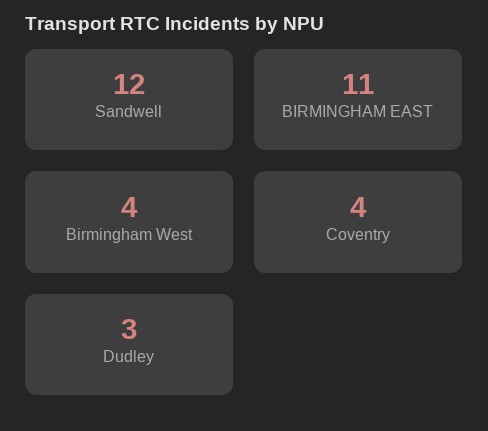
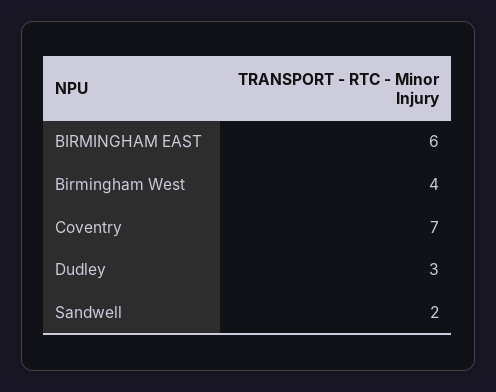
Sandwell: 12 -> 2
BIRMINGHAM EAST: 11 -> 6
Coventry: 4 -> 7

